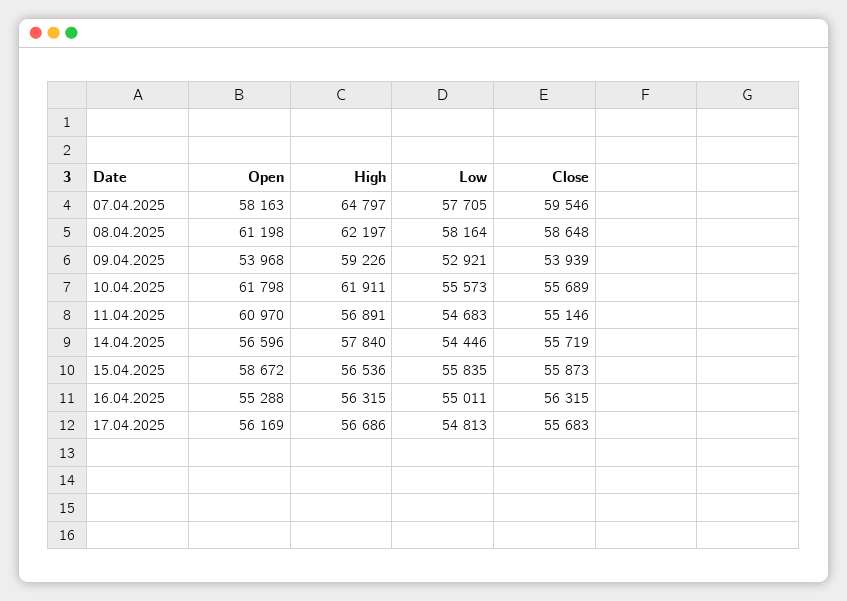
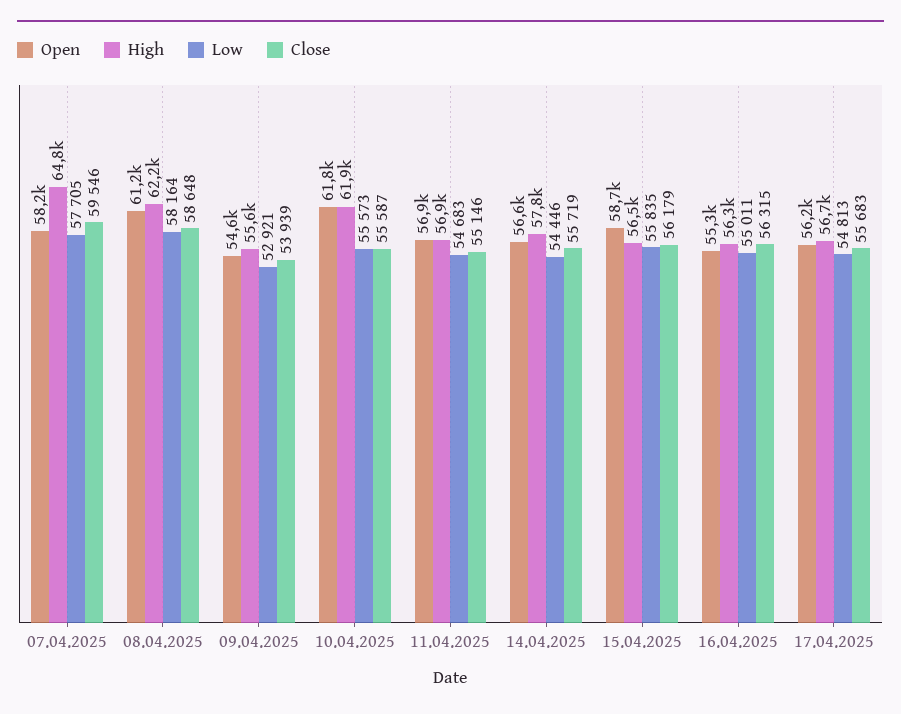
Open, 09.04.2025: 53968 -> 54600
High, 09.04.2025: 59226 -> 55600
Close, 10.04.2025: 55689 -> 55587
Open, 11.04.2025: 60970 -> 56900
Close, 15.04.2025: 55873 -> 56179

